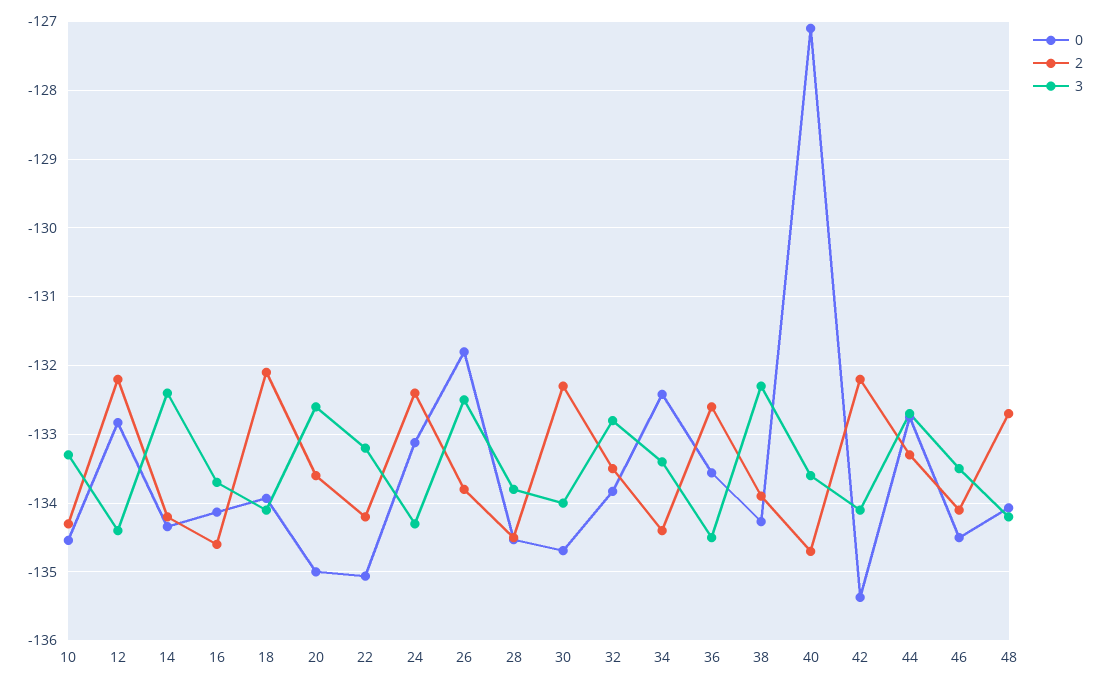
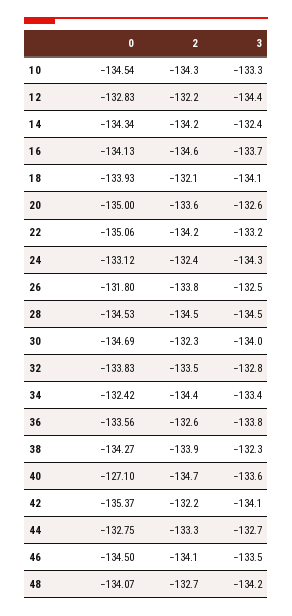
3, 28: -133.8 -> -134.5
3, 36: -134.5 -> -133.8

